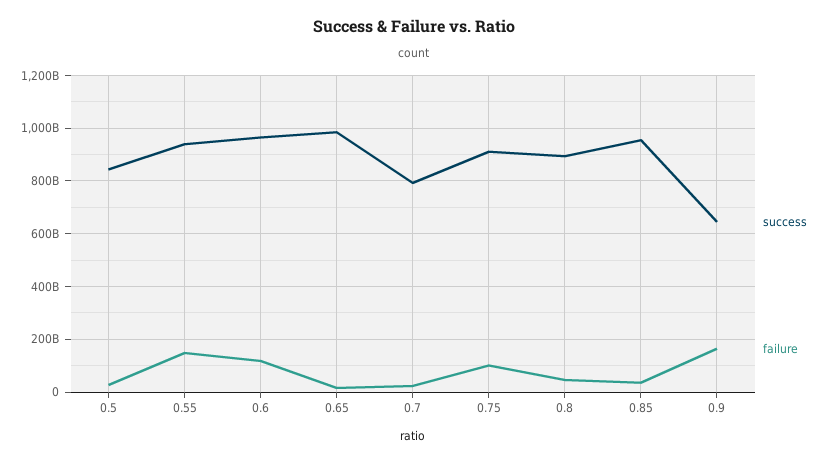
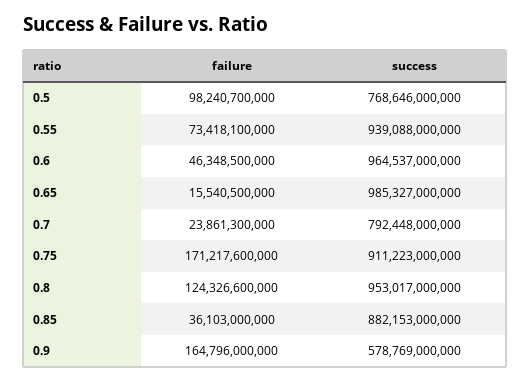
success, 0.5: 850000000000 -> 768646000000
failure, 0.5: 25000000000 -> 98240700000
failure, 0.55: 150000000000 -> 73418100000
failure, 0.6: 125000000000 -> 46348500000
failure, 0.75: 100000000000 -> 171217600000
success, 0.8: 900000000000 -> 953017000000
failure, 0.8: 50000000000 -> 124326600000
success, 0.85: 950000000000 -> 882153000000
success, 0.9: 650000000000 -> 578769000000

